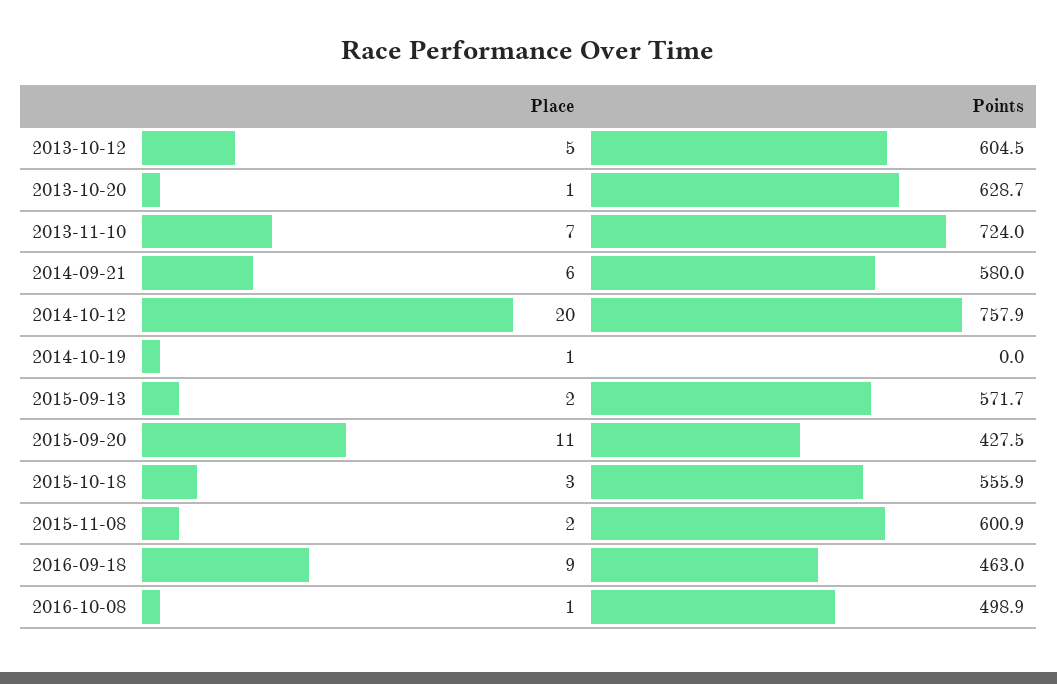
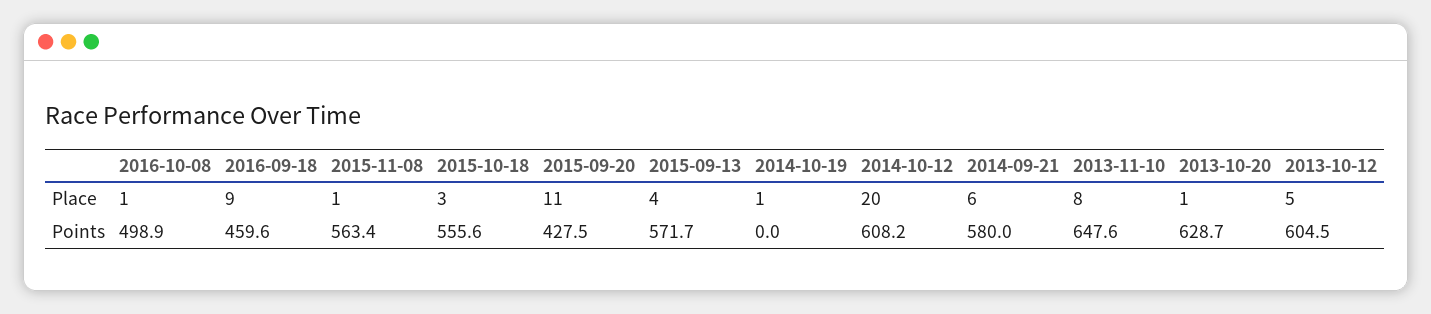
Place, 2013-11-10: 7 -> 8
Points, 2013-11-10: 724 -> 647.6
Points, 2014-10-12: 757.9 -> 608.2
Place, 2015-09-13: 2 -> 4
Points, 2015-10-18: 555.9 -> 555.6
Place, 2015-11-08: 2 -> 1
Points, 2015-11-08: 600.9 -> 563.4
Points, 2016-09-18: 463 -> 459.6

